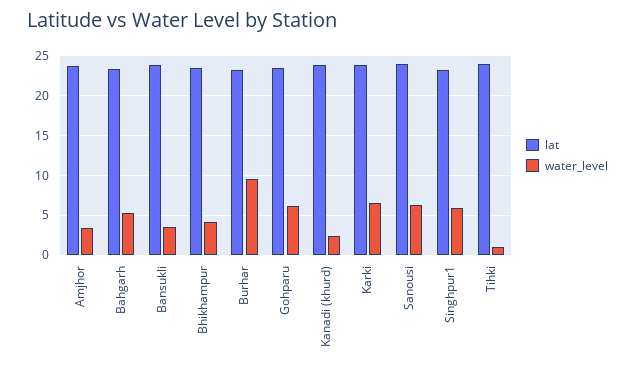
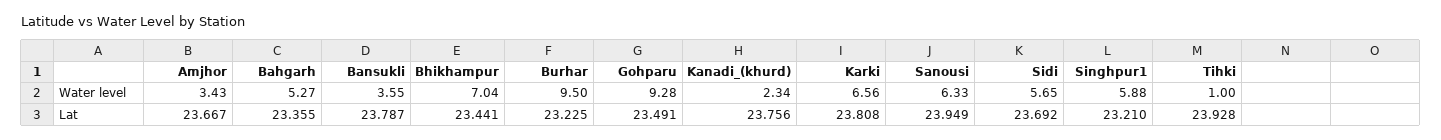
water_level, Bhikhampur: 4 -> 7.04
water_level, Gohparu: 6 -> 9.28
water_level, Sidi: none -> 5.65
lat, Sidi: none -> 23.692

